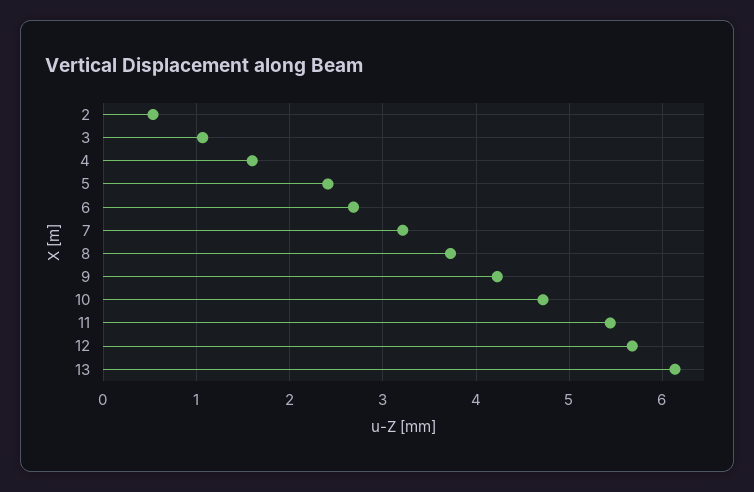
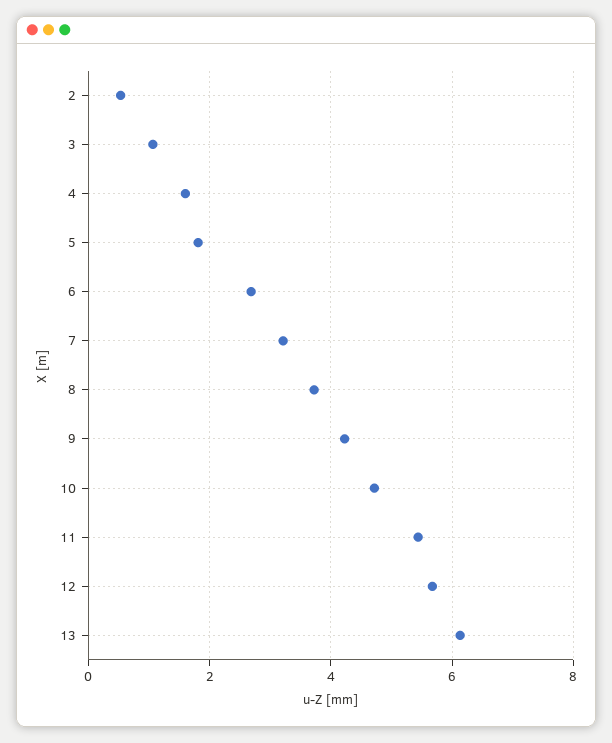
5: 2.4 -> 1.8

